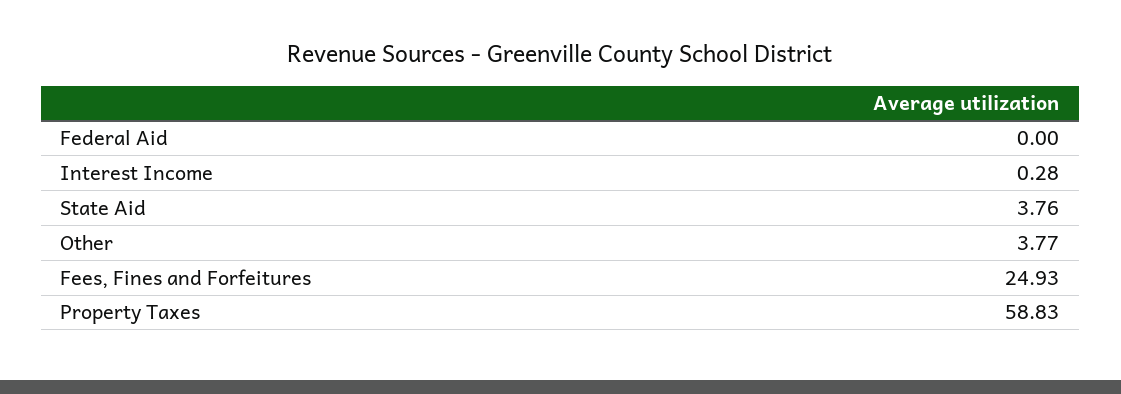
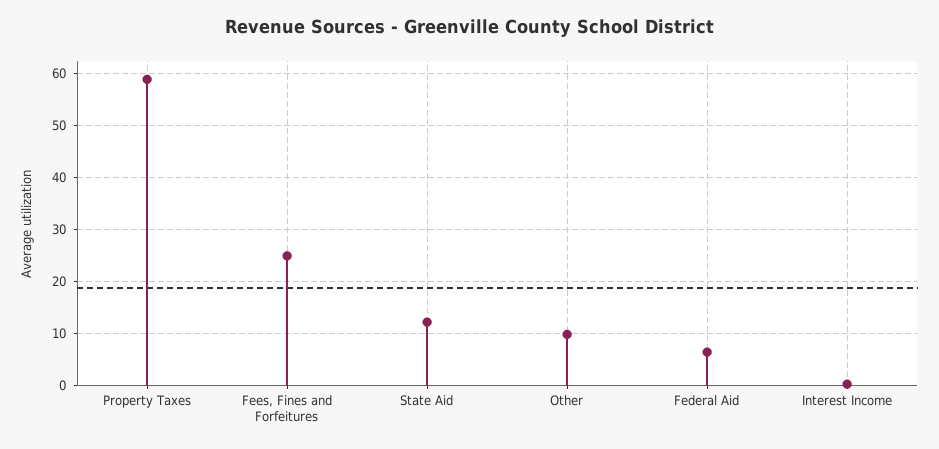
Federal Aid: 0 -> 6
State Aid: 3.76 -> 12
Other: 3.77 -> 10

